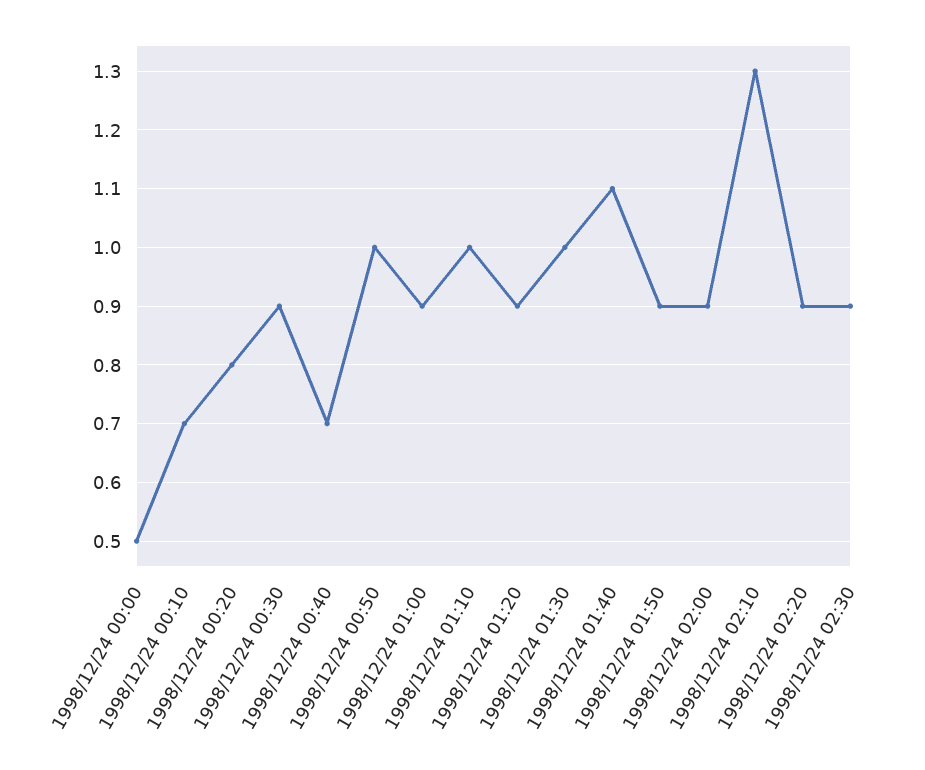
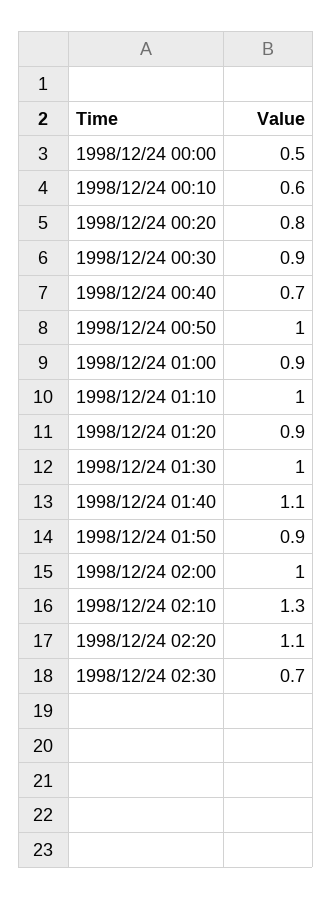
1998/12/24 00:10: 0.7 -> 0.6
1998/12/24 02:00: 0.9 -> 1
1998/12/24 02:20: 0.9 -> 1.1
1998/12/24 02:30: 0.9 -> 0.7

